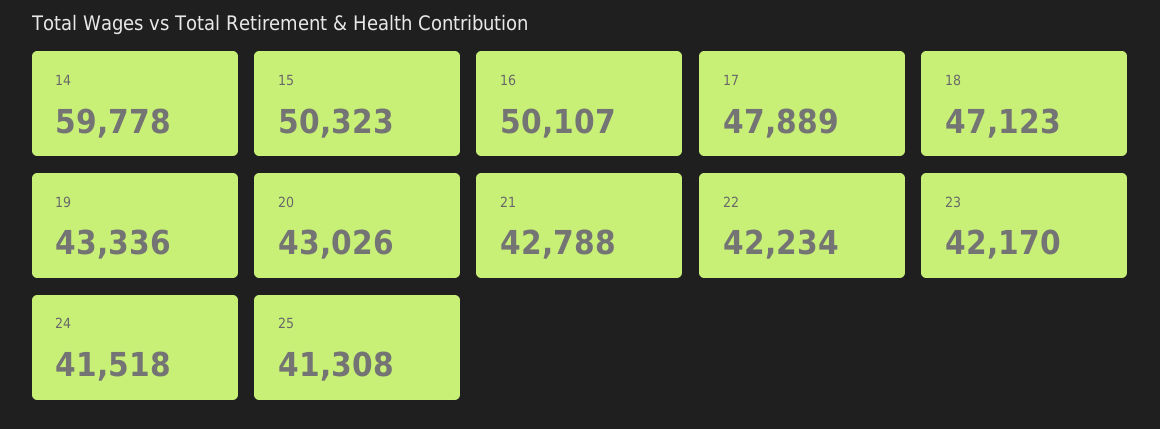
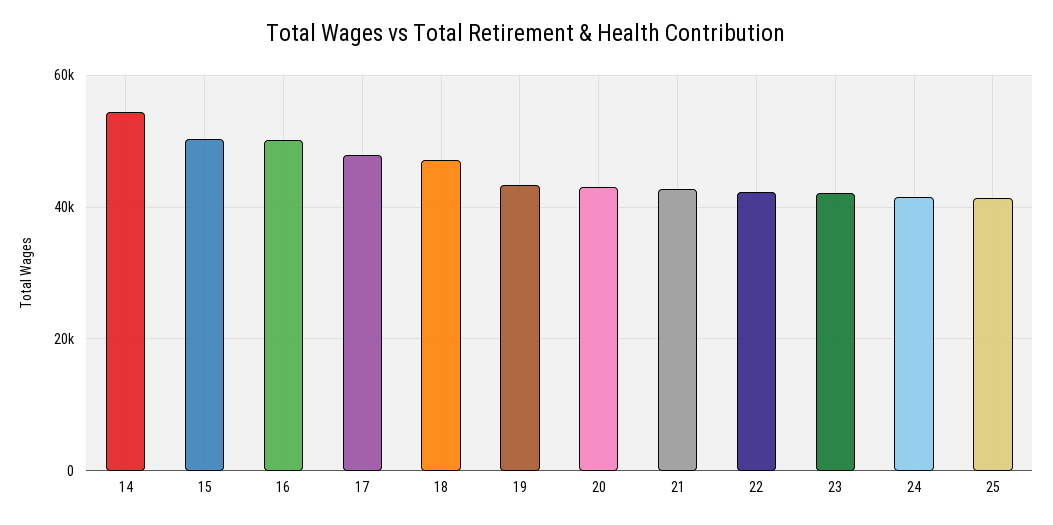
14: 59778 -> 54000

